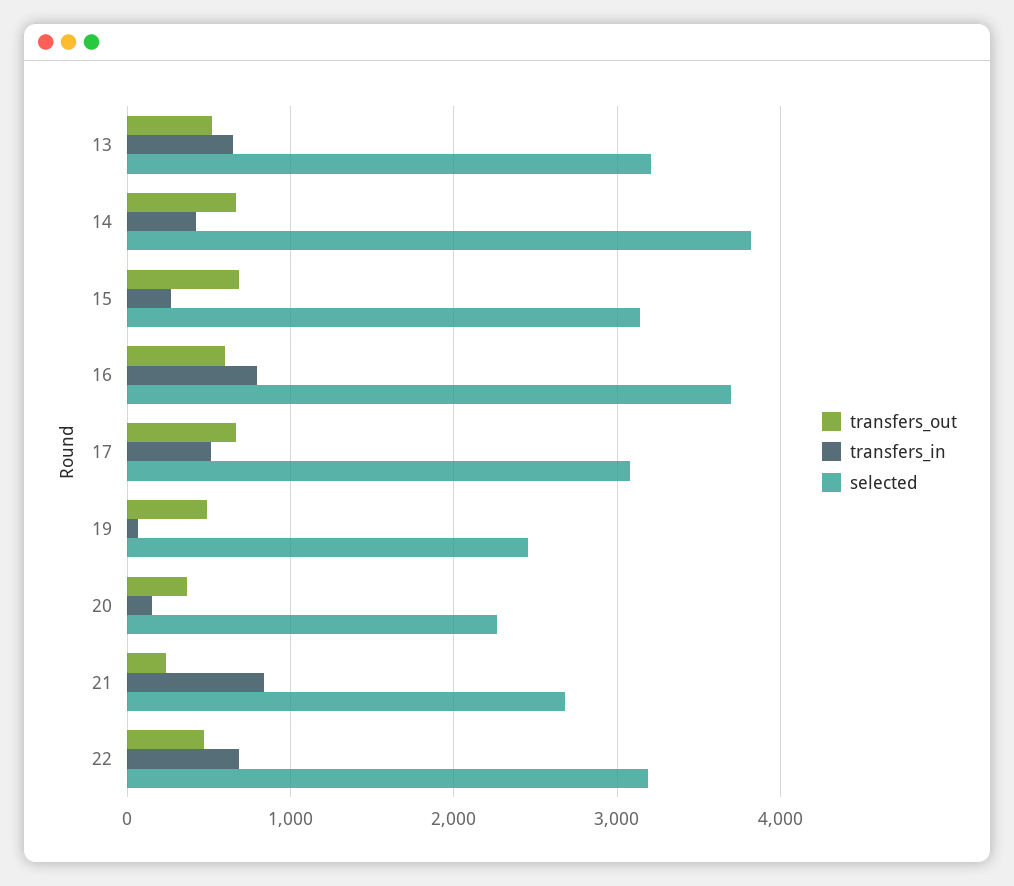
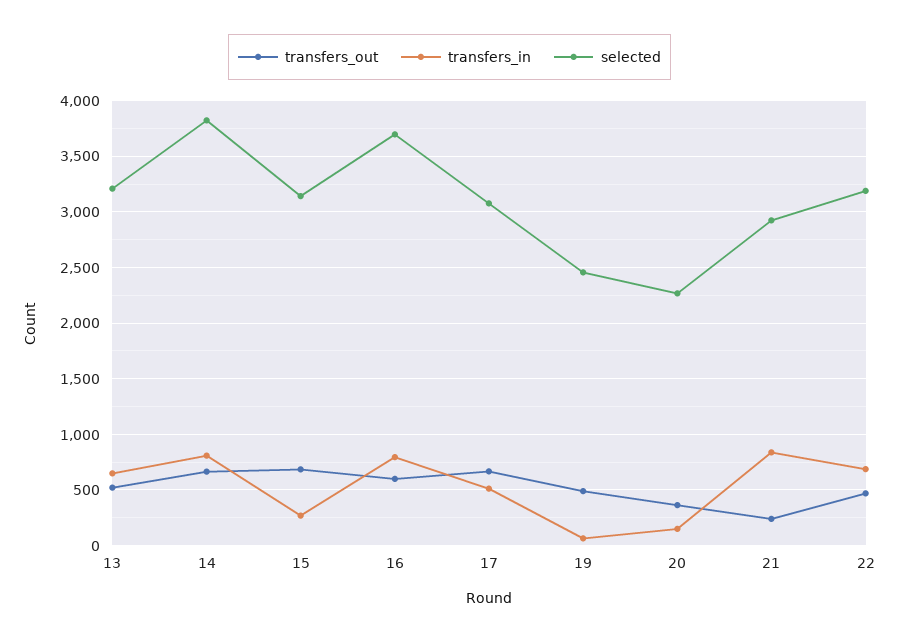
transfers_in, 14: 400 -> 800
selected, 21: 2700 -> 2900

